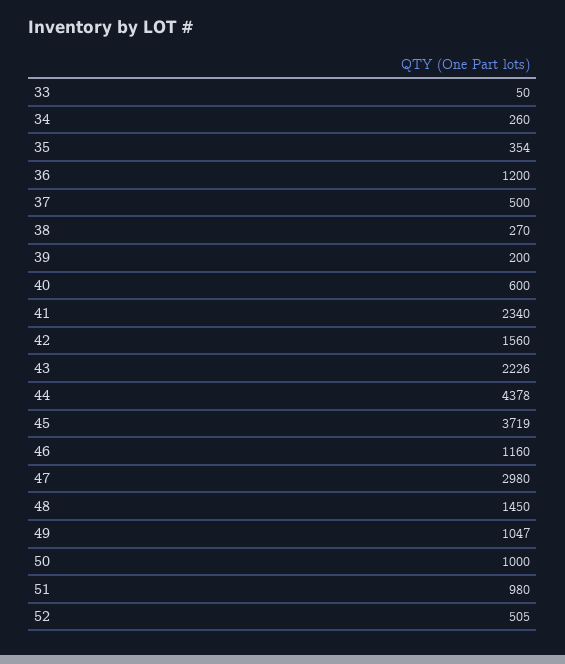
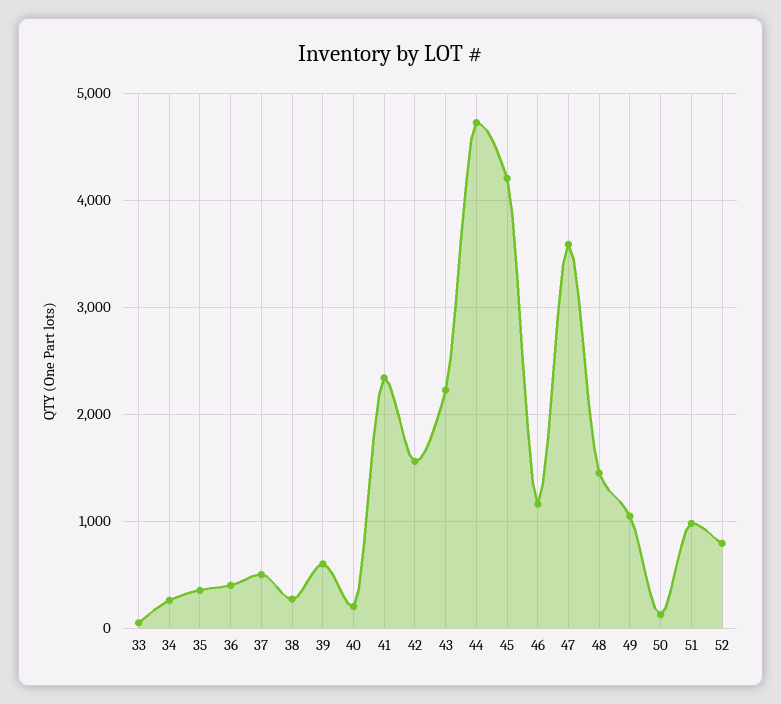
36: 1200 -> 400
39: 200 -> 600
40: 600 -> 200
44: 4378 -> 4700
45: 3719 -> 4200
47: 2980 -> 3600
50: 1000 -> 100
52: 505 -> 800

